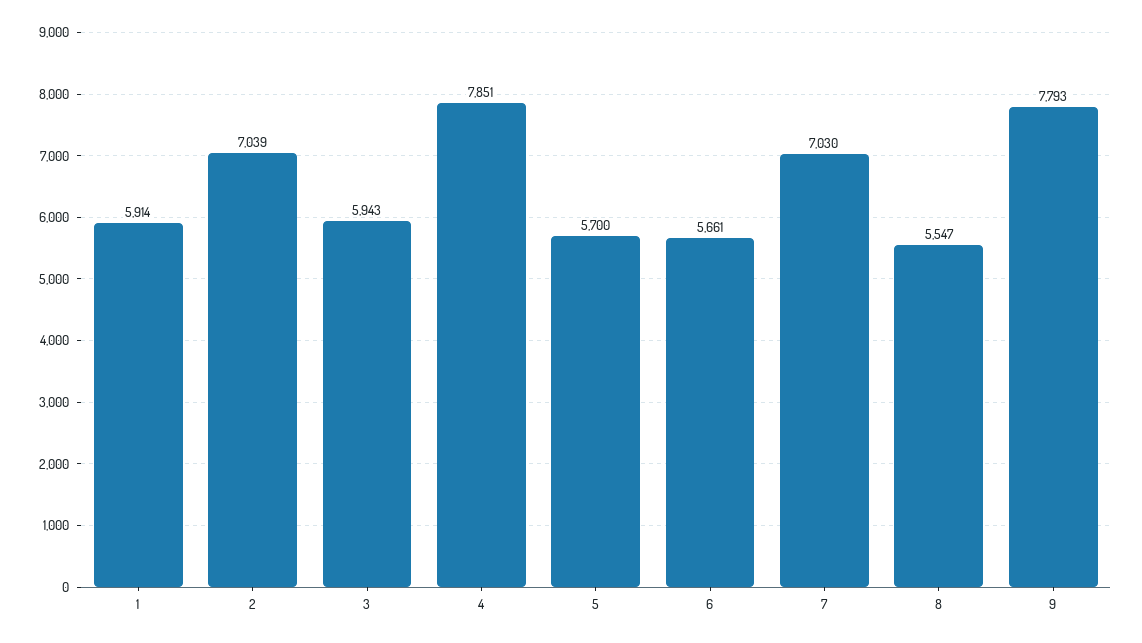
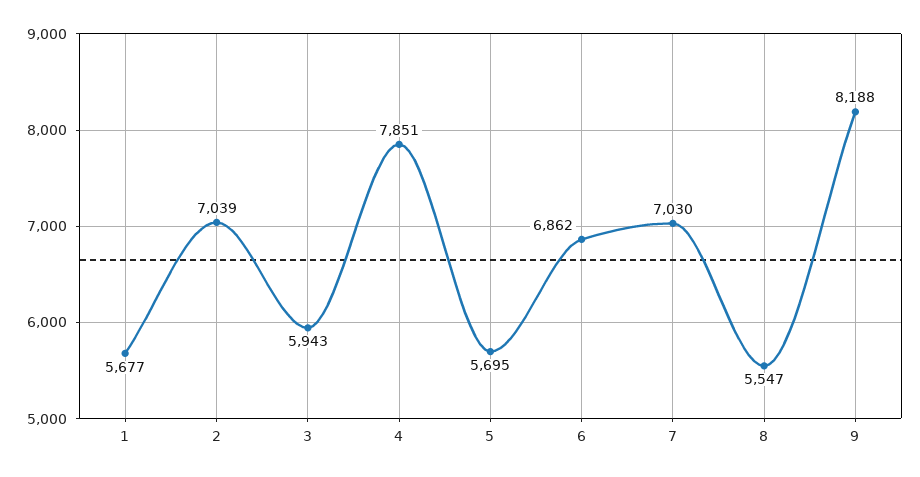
1: 5914 -> 5677
5: 5700 -> 5695
6: 5661 -> 6862
9: 7793 -> 8188

